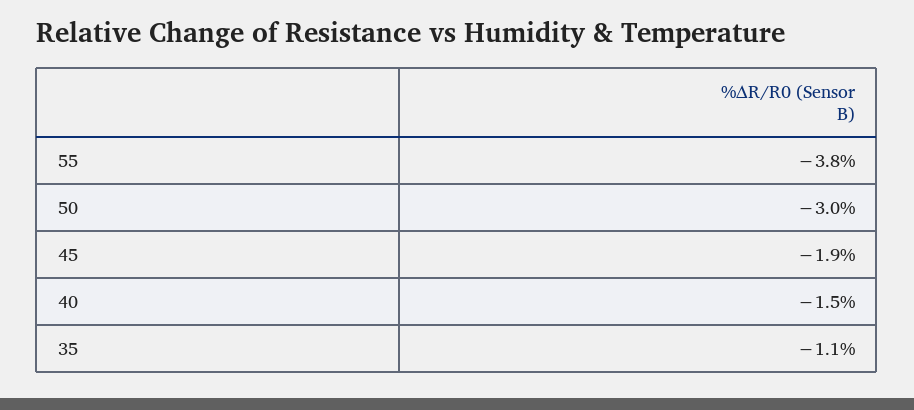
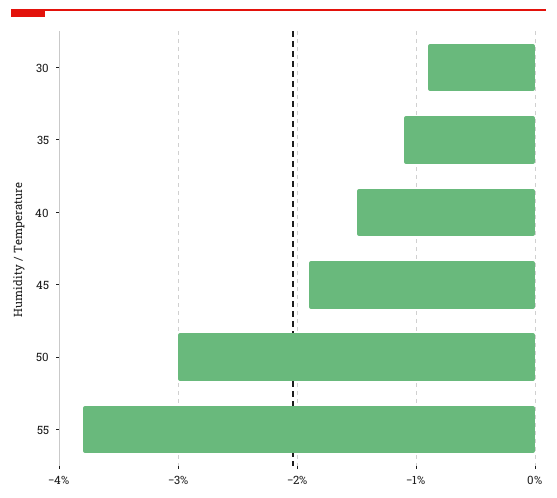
30: none -> -0.9

